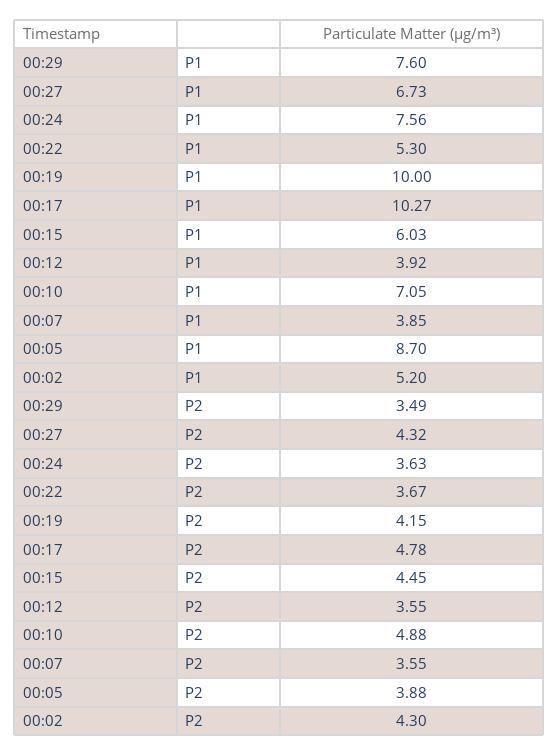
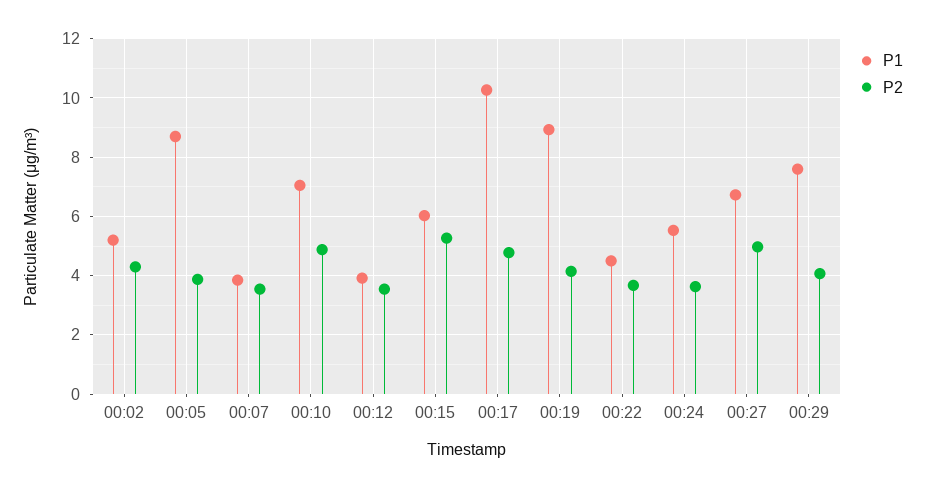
P1, 00:24: 7.56 -> 5.5
P1, 00:22: 5.3 -> 4.5
P1, 00:19: 10 -> 9
P2, 00:29: 3.49 -> 4
P2, 00:27: 4.32 -> 5
P2, 00:15: 4.45 -> 5.25

